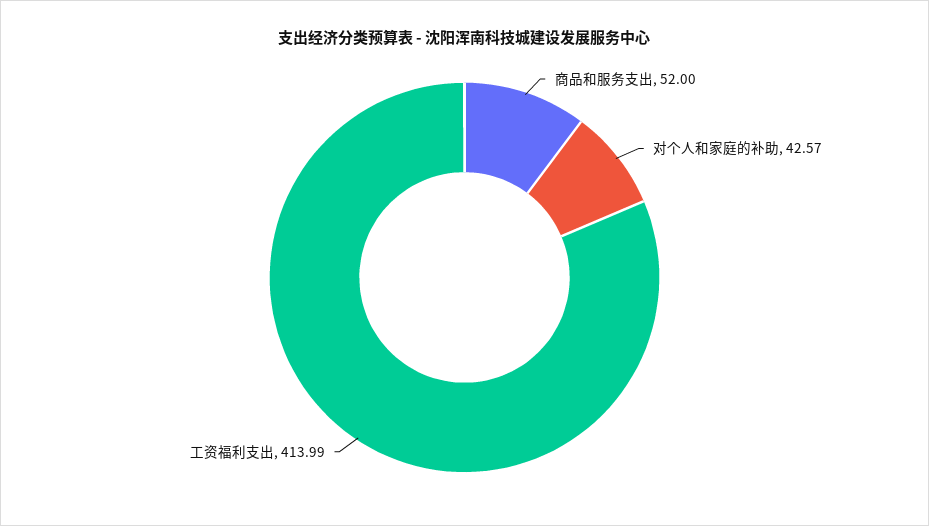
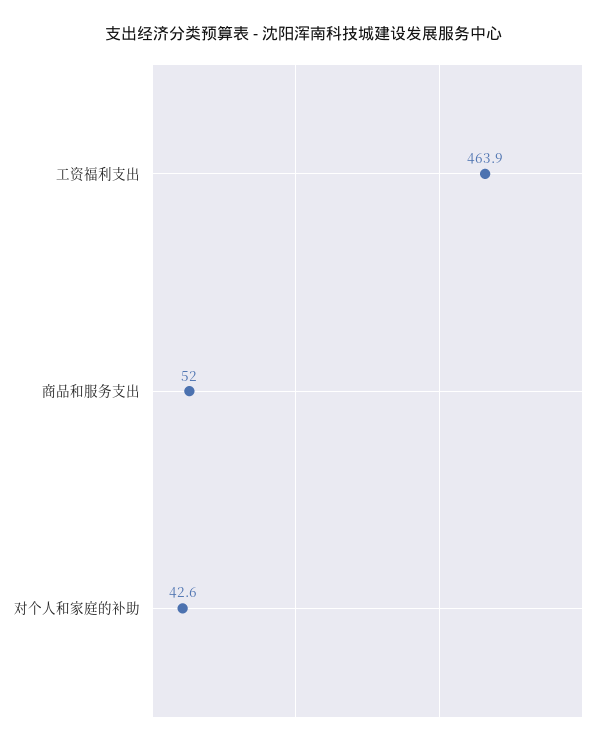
工资福利支出: 413.99 -> 463.9

